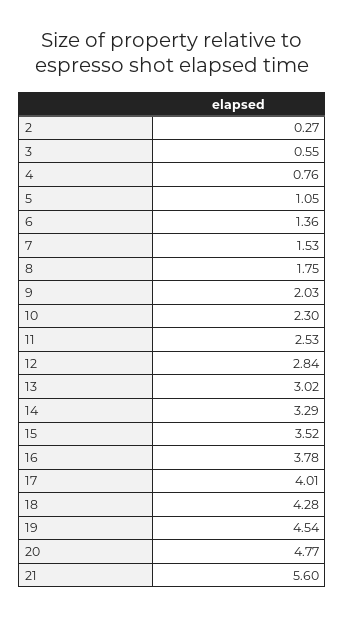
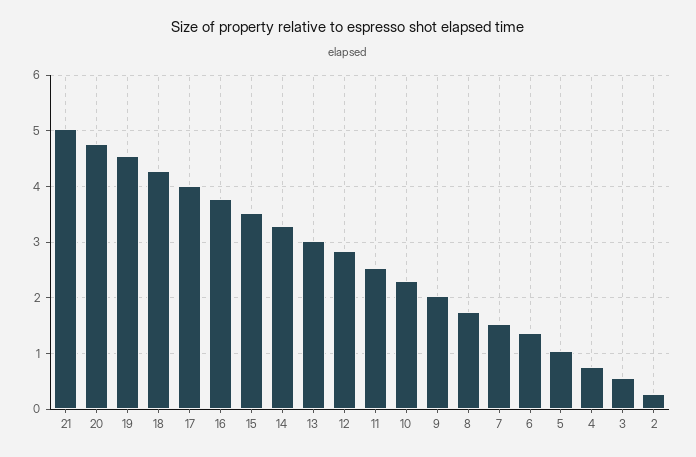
21: 5.6 -> 5

